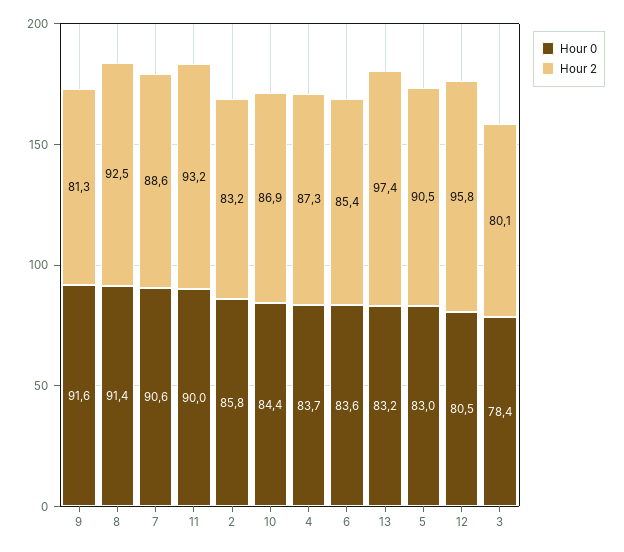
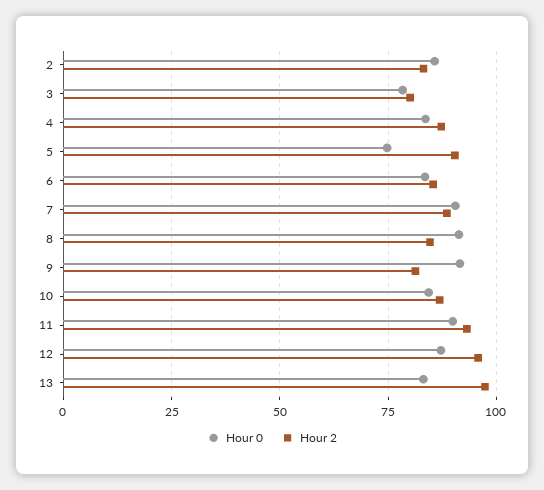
Hour 2, 8: 92.5 -> 85
Hour 0, 5: 83 -> 75
Hour 0, 12: 80.5 -> 87.5

